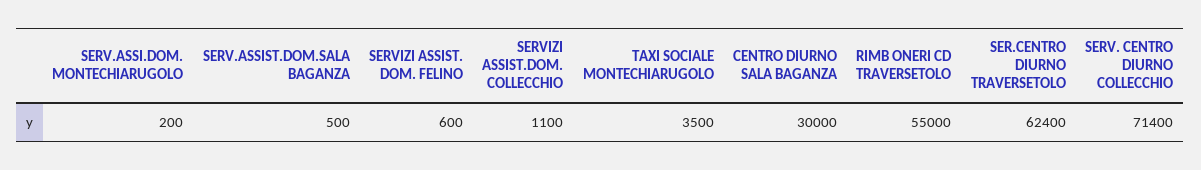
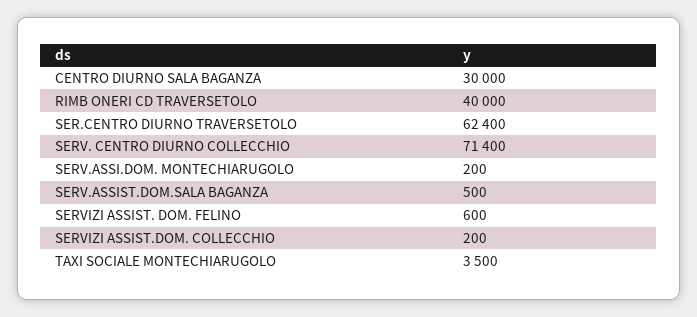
SERVIZI ASSIST.DOM. COLLECCHIO: 1100 -> 200
RIMB ONERI CD TRAVERSETOLO: 55000 -> 40000

